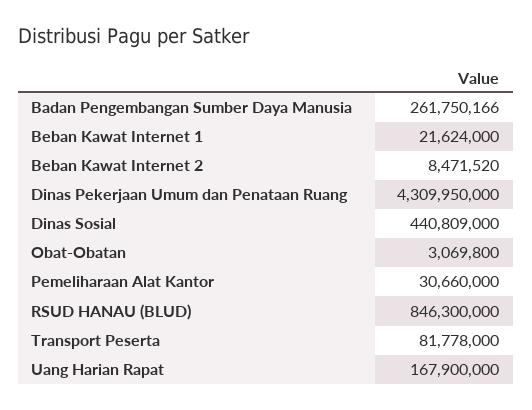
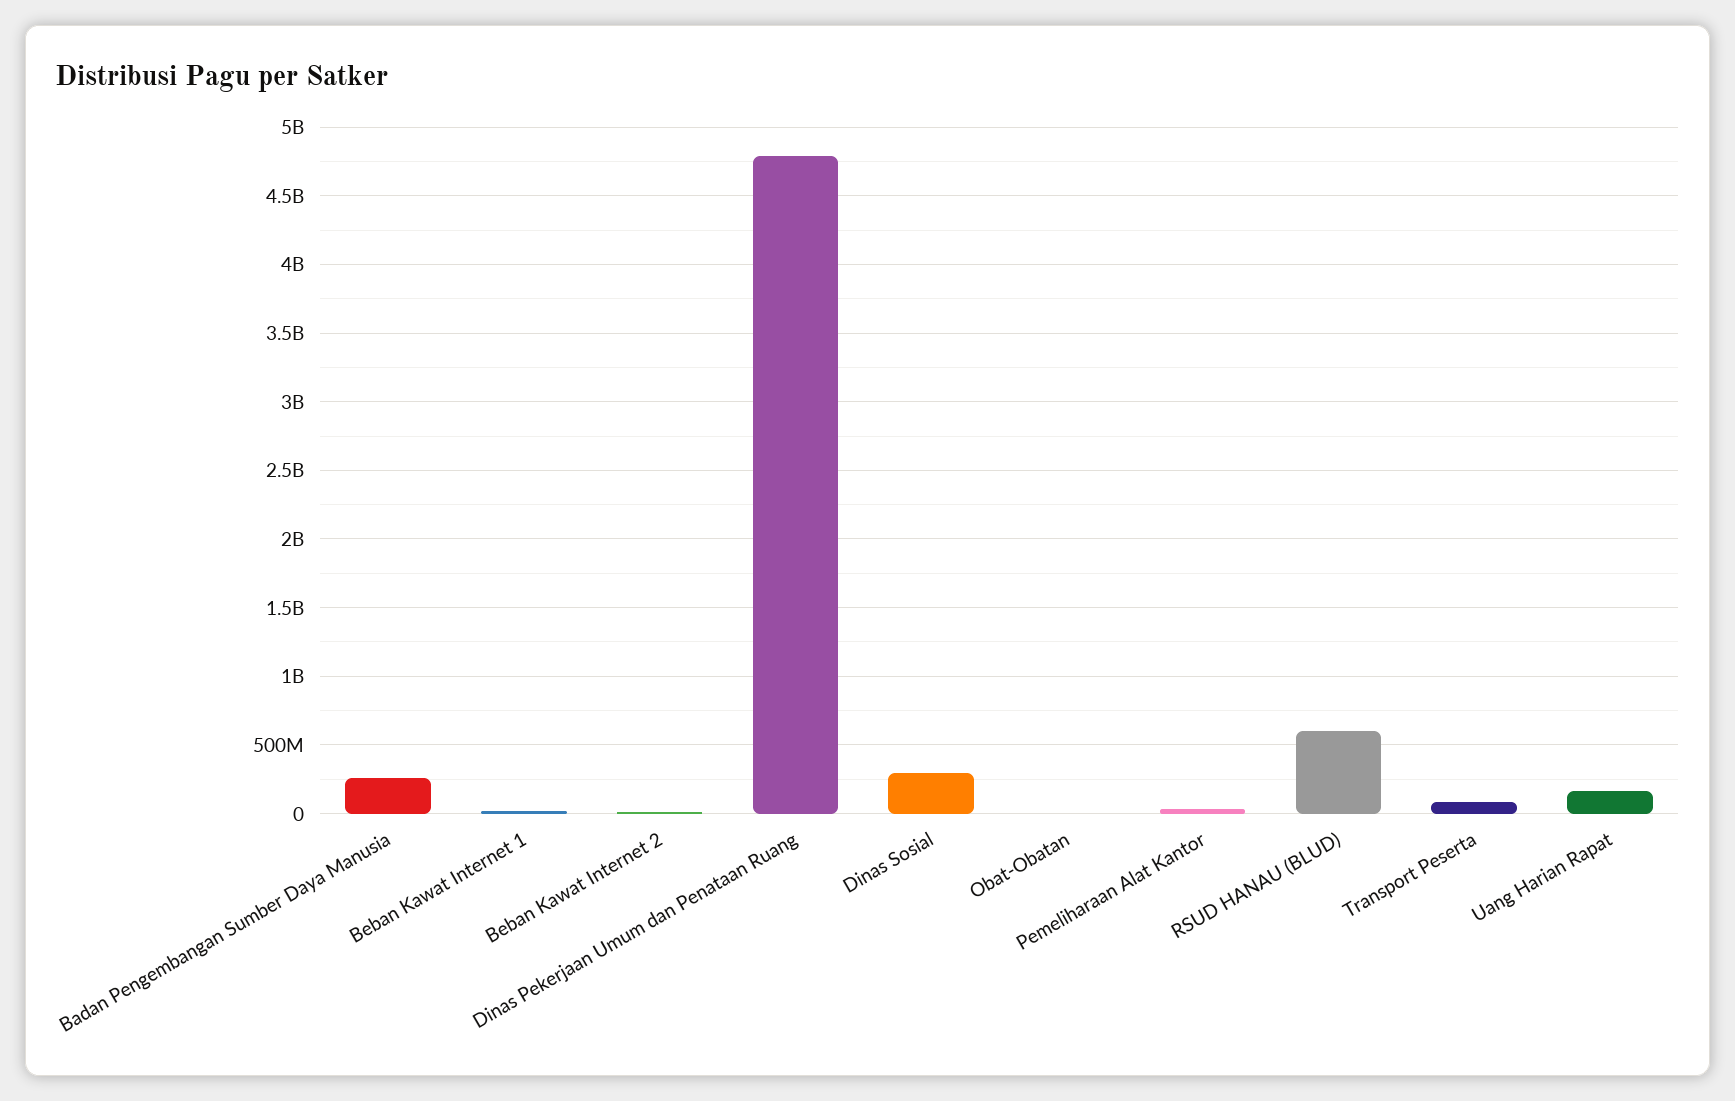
Dinas Pekerjaan Umum dan Penataan Ruang: 4309950000 -> 4800000000
Dinas Sosial: 440809000 -> 300000000
RSUD HANAU (BLUD): 846300000 -> 600000000

